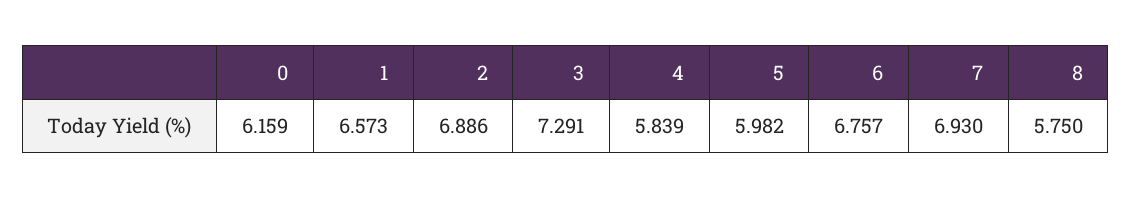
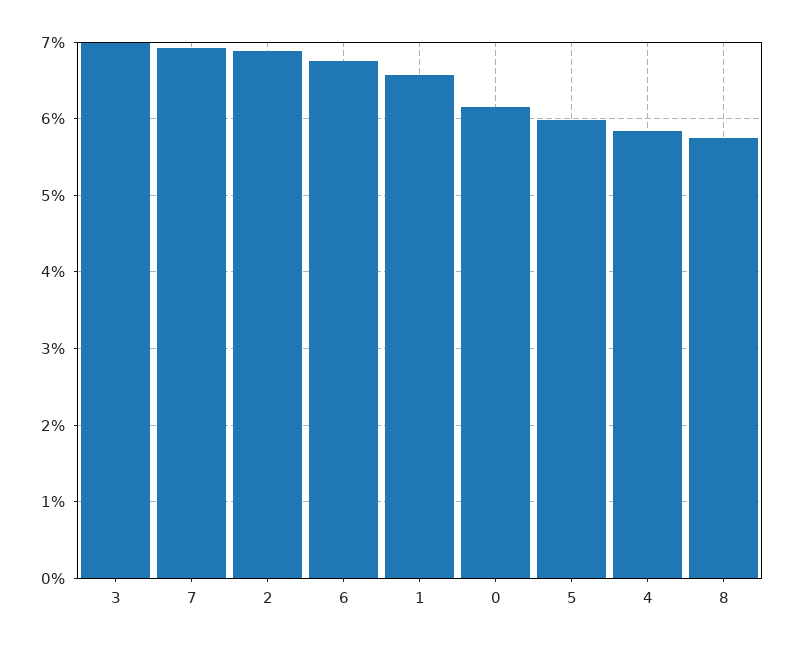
3: 7.291 -> 7

